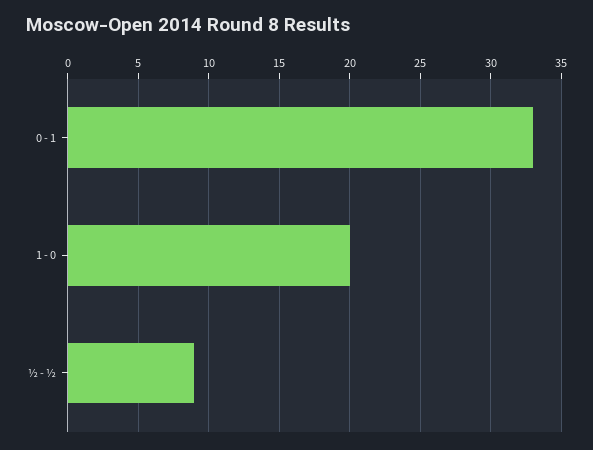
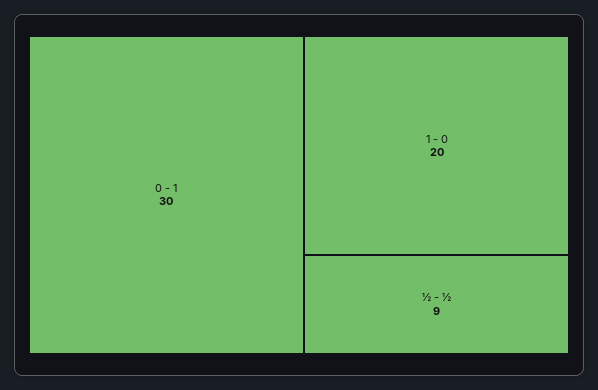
0 - 1: 33 -> 30

